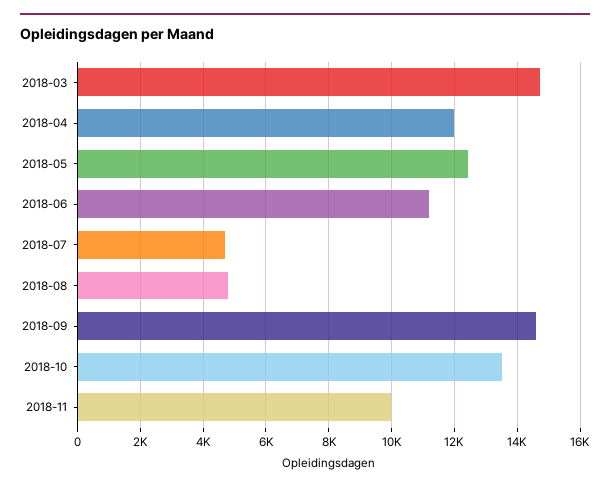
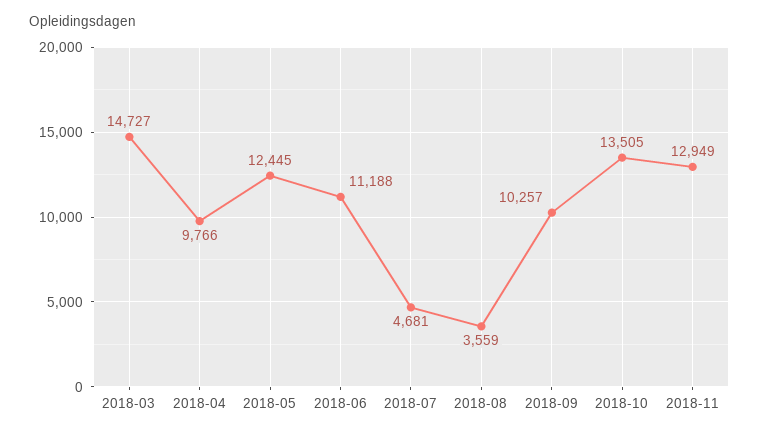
2018-04: 12000 -> 9766
2018-08: 4800 -> 3559
2018-09: 14600 -> 10257
2018-11: 10000 -> 12949

